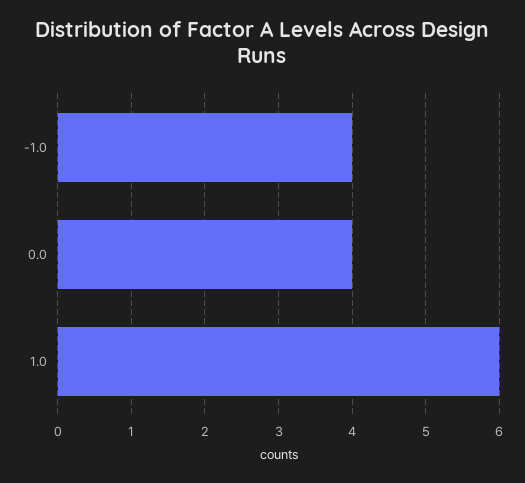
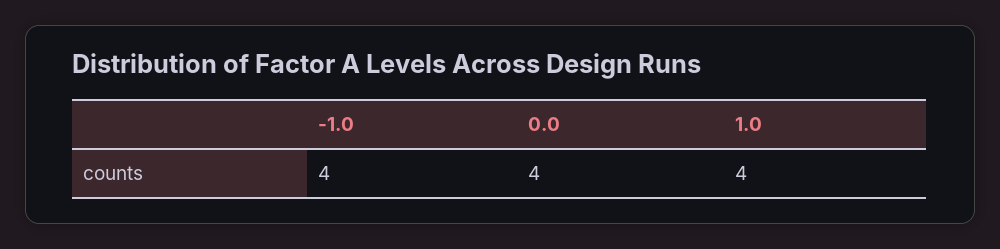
1.0: 6 -> 4

